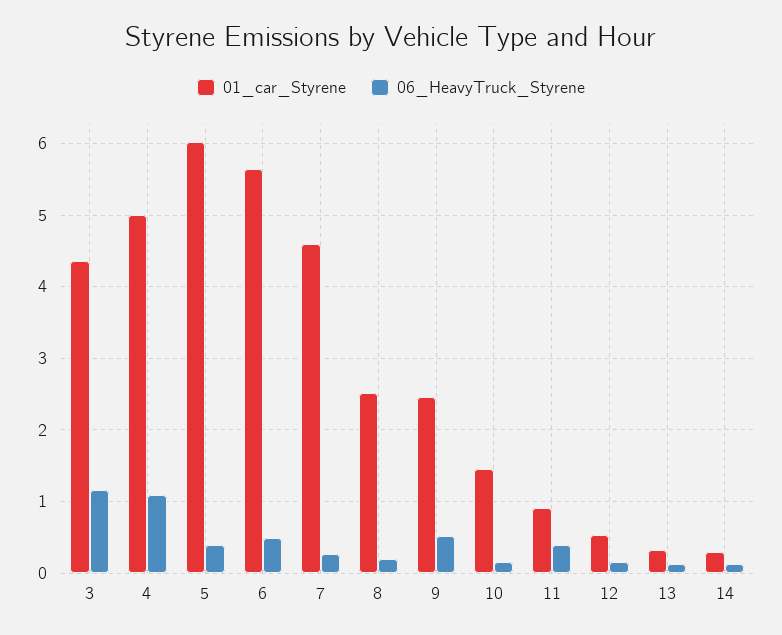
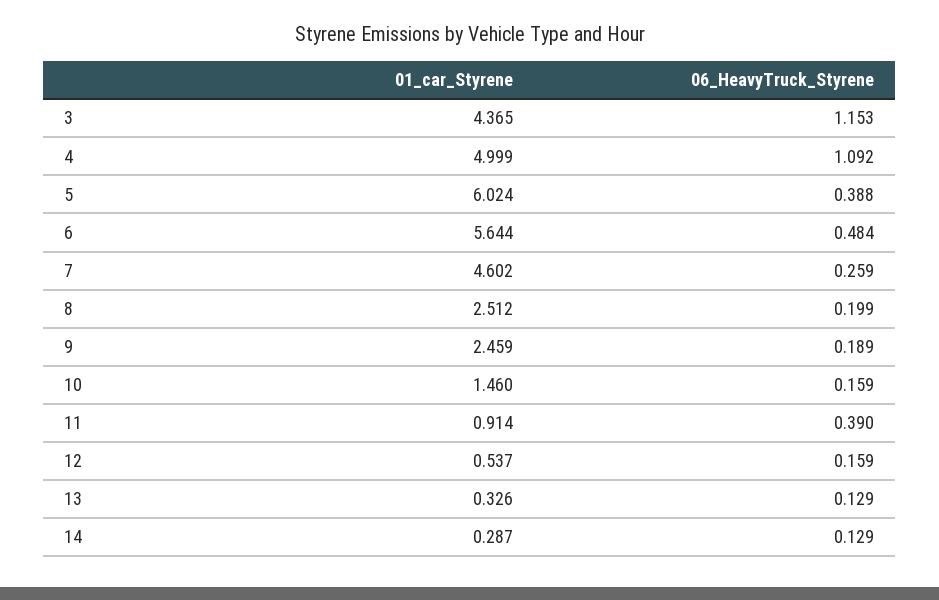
06_HeavyTruck_Styrene, 9: 0.5 -> 0.189

